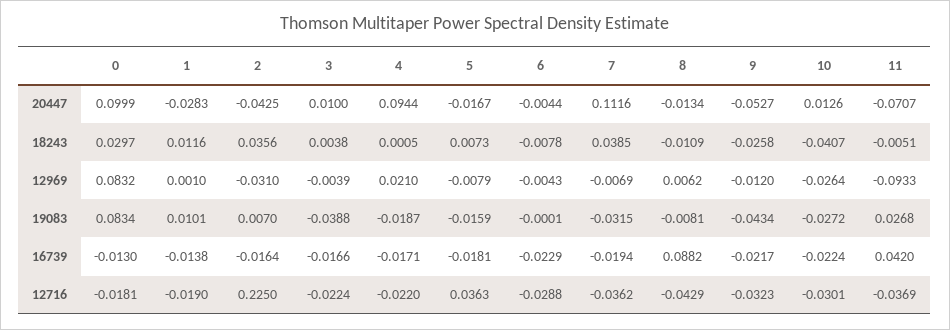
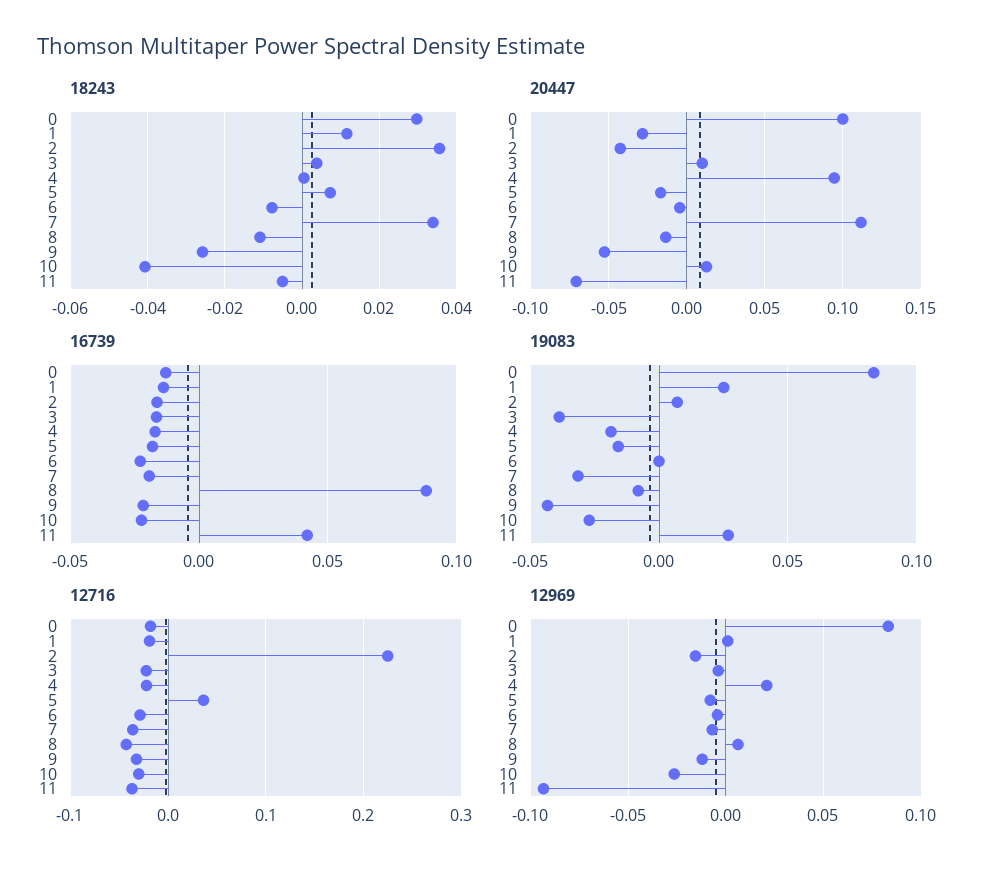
18243, 7: 0.0385 -> 0.034
12969, 2: -0.031 -> -0.015
19083, 1: 0.0101 -> 0.025

